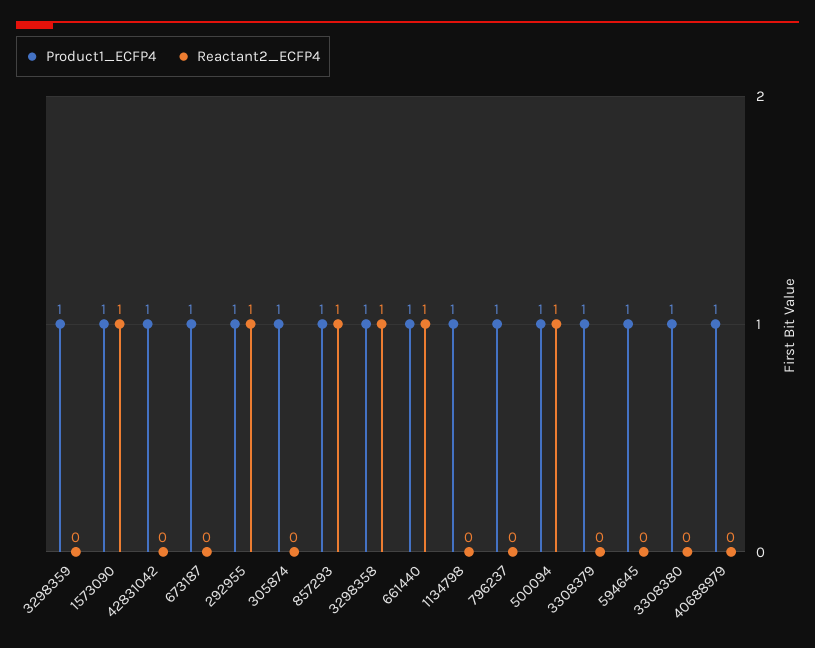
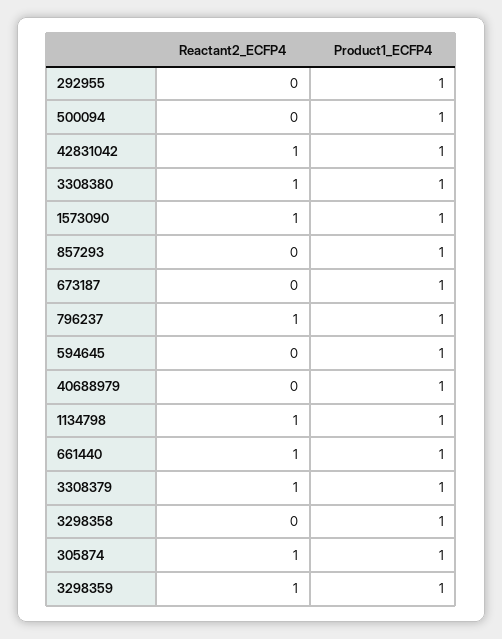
Reactant2_ECFP4, 3298359: 0 -> 1
Reactant2_ECFP4, 42831042: 0 -> 1
Reactant2_ECFP4, 292955: 1 -> 0
Reactant2_ECFP4, 305874: 0 -> 1
Reactant2_ECFP4, 857293: 1 -> 0
Reactant2_ECFP4, 3298358: 1 -> 0
Reactant2_ECFP4, 1134798: 0 -> 1
Reactant2_ECFP4, 796237: 0 -> 1
Reactant2_ECFP4, 500094: 1 -> 0
Reactant2_ECFP4, 3308379: 0 -> 1
Reactant2_ECFP4, 3308380: 0 -> 1

